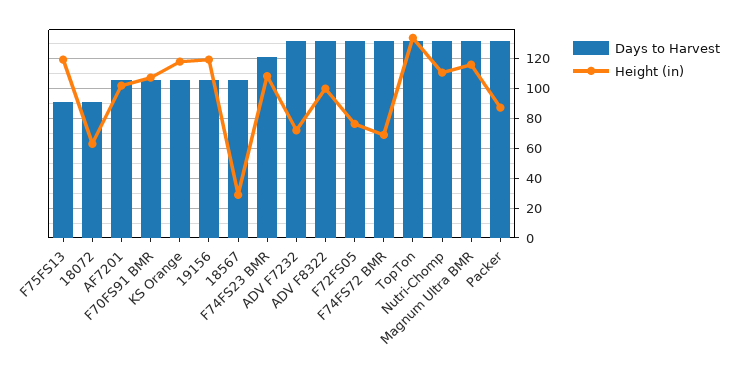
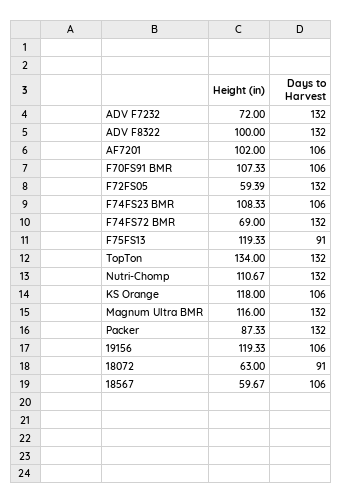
Height (in), 18567: 30 -> 59.67
Days to Harvest, F74FS23 BMR: 120 -> 106
Height (in), F72FS05: 75 -> 59.39

